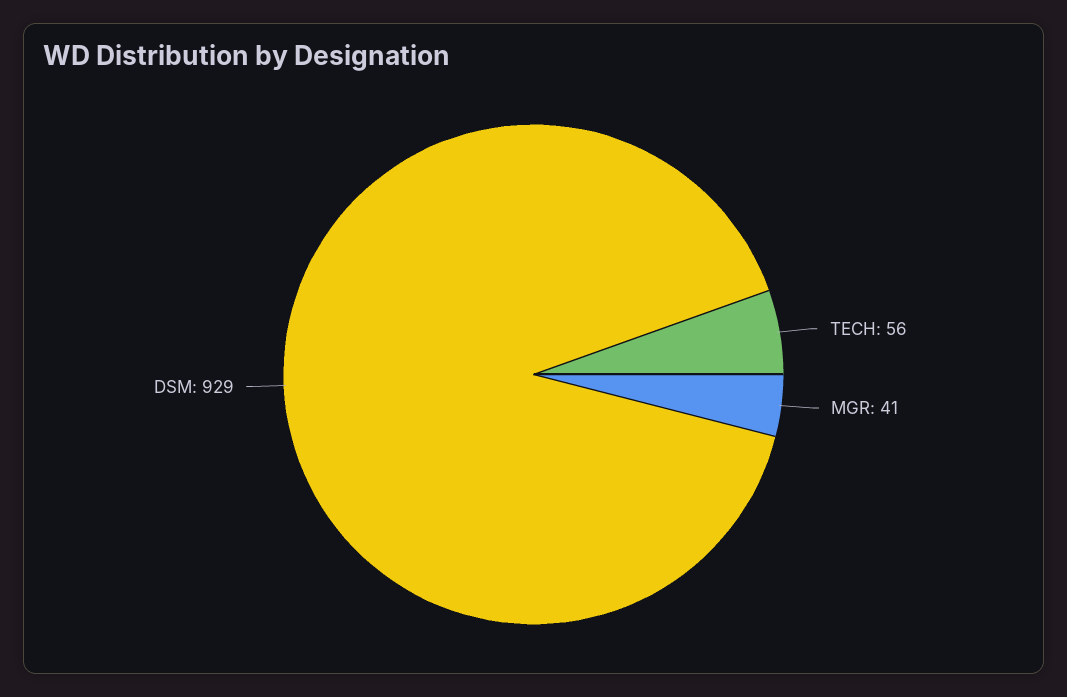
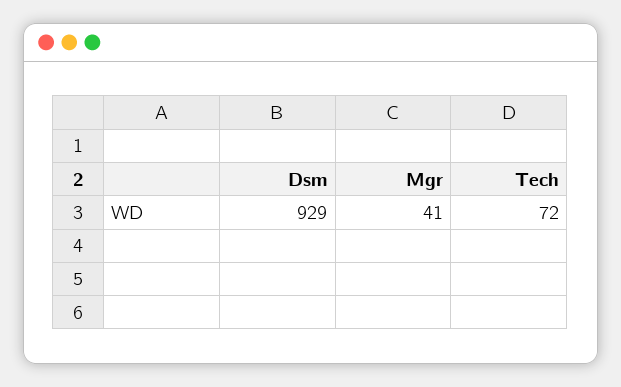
TECH: 56 -> 72

